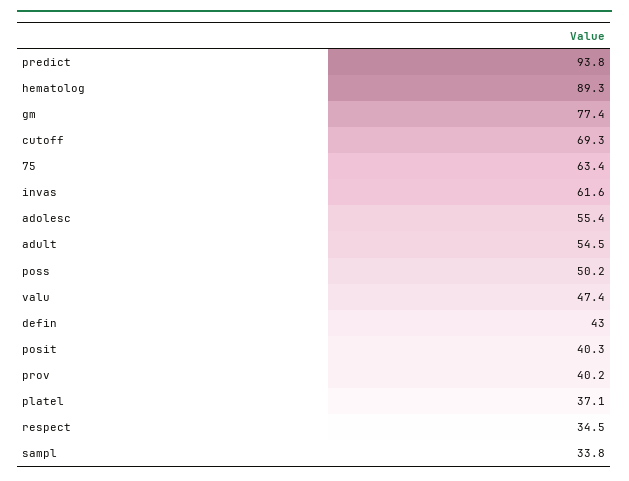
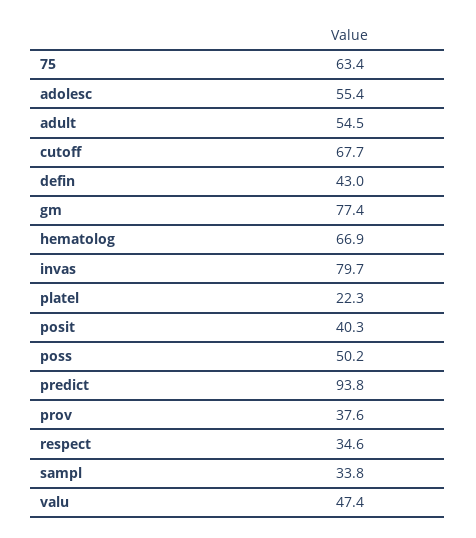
hematolog: 89.3 -> 66.9
cutoff: 69.3 -> 67.7
invas: 61.6 -> 79.7
prov: 40.2 -> 37.6
platel: 37.1 -> 22.3
respect: 34.5 -> 34.6

